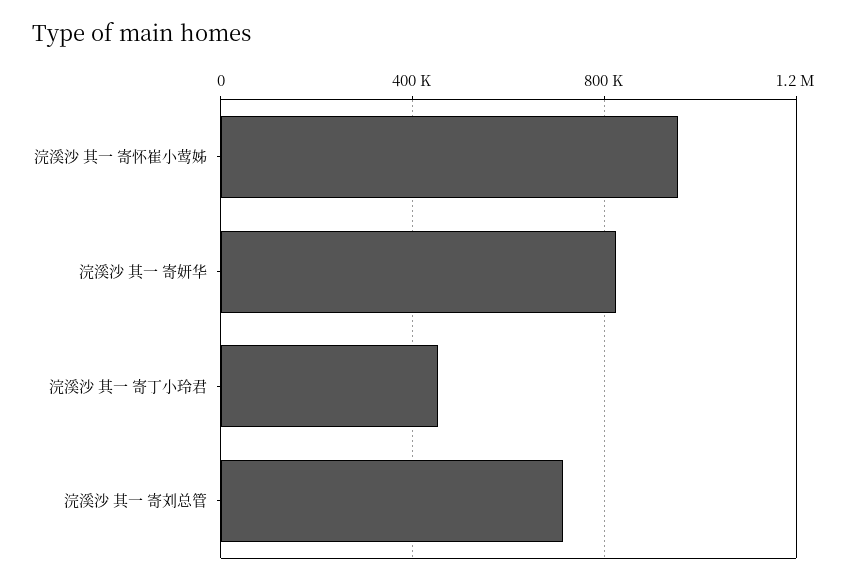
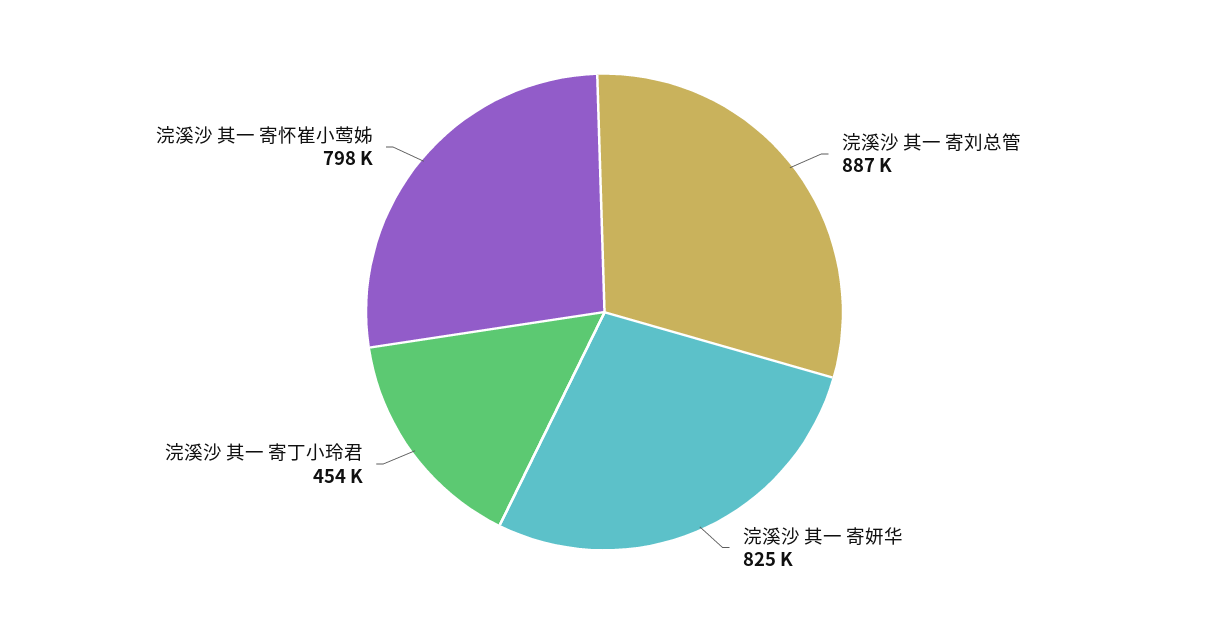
浣溪沙 其一 寄怀崔小莺姊: 950000 -> 798000
浣溪沙 其一 寄刘总管: 700000 -> 887000

